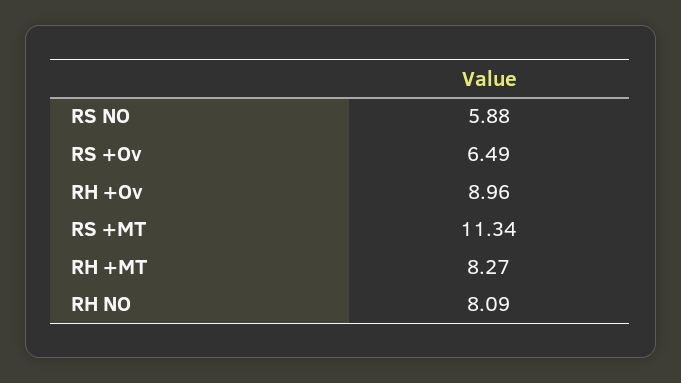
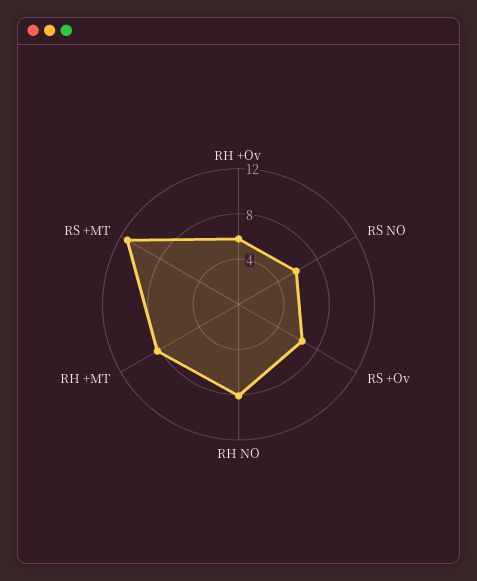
RH +Ov: 8.96 -> 6

